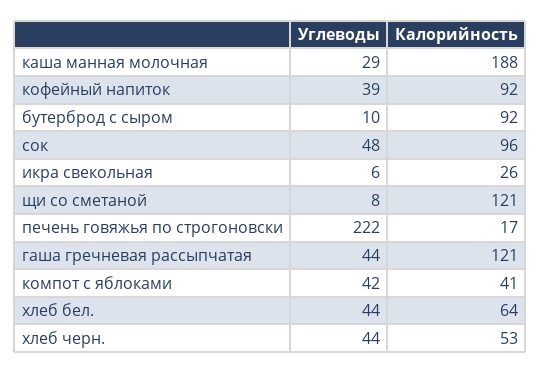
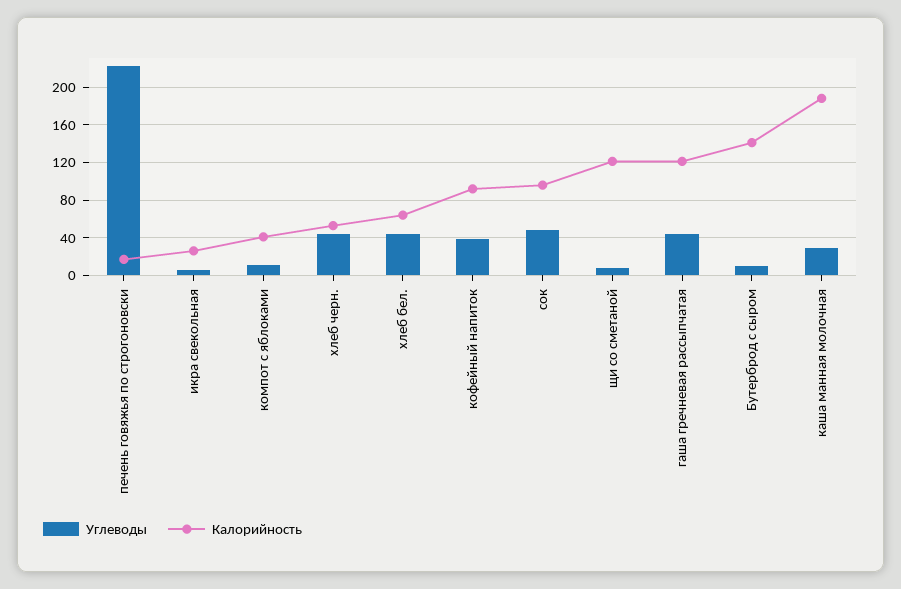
Калорийность, бутерброд с сыром: 92 -> 140
Углеводы, компот с яблоками: 42 -> 10

